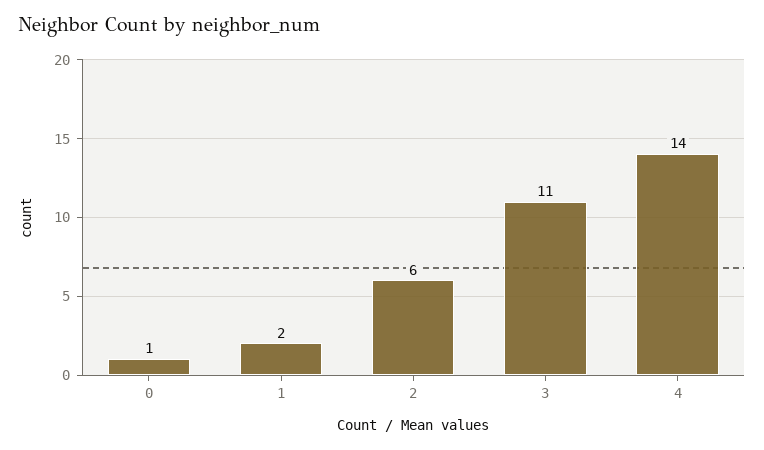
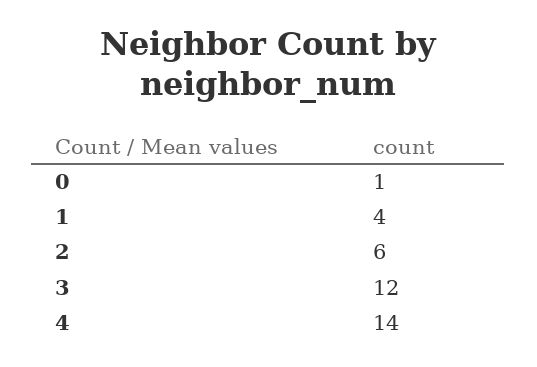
1: 2 -> 4
3: 11 -> 12

